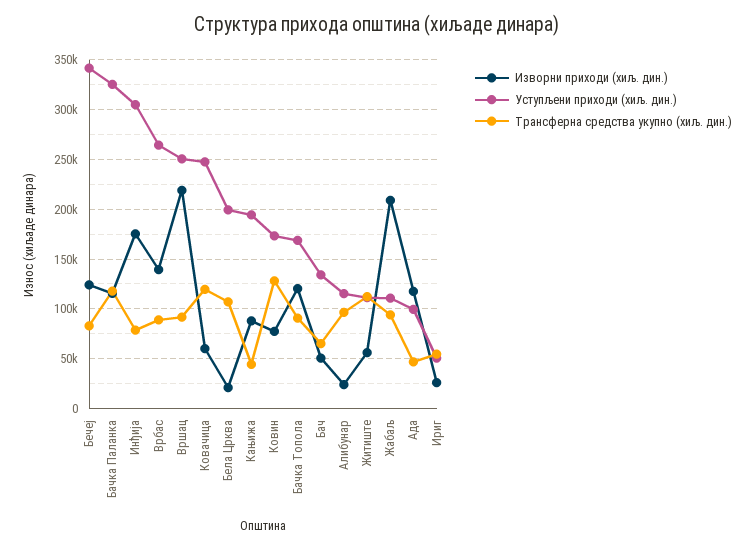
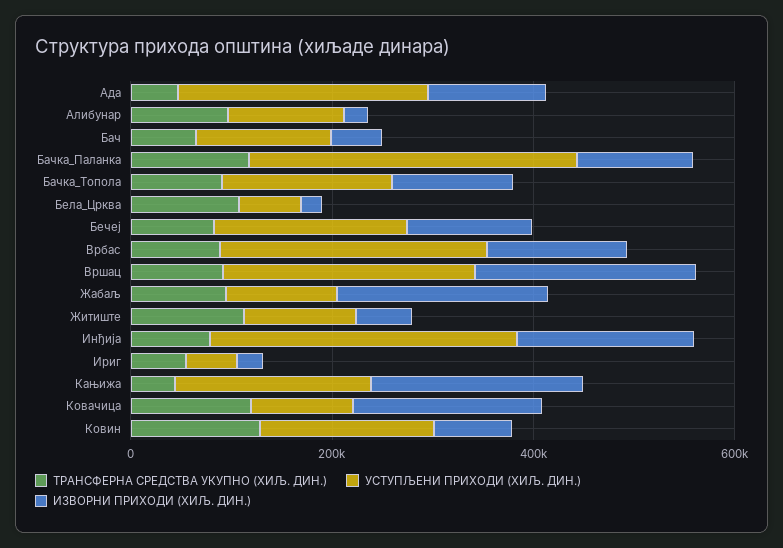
Уступљени приходи (хиљ. дин.), Бечеј: 340000 -> 200000
Изворни приходи (хиљ. дин.), Ковачица: 60000 -> 200000
Уступљени приходи (хиљ. дин.), Ковачица: 250000 -> 100000
Уступљени приходи (хиљ. дин.), Бела Црква: 200000 -> 50000
Изворни приходи (хиљ. дин.), Кањижа: 90000 -> 200000
Уступљени приходи (хиљ. дин.), Ада: 100000 -> 250000

